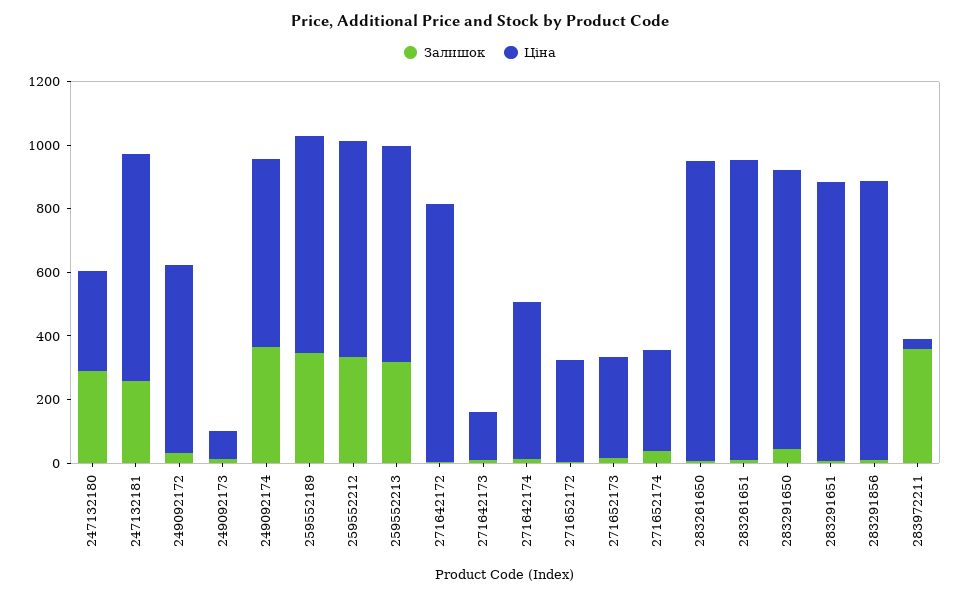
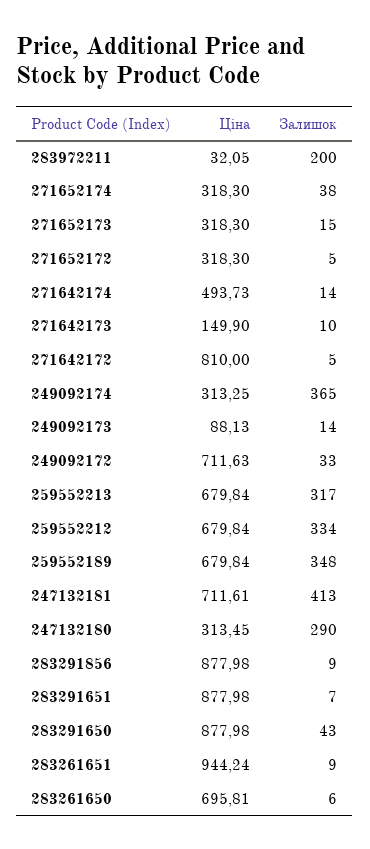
Залишок, 247132181: 250 -> 413
Ціна, 249092172: 600 -> 711.63
Ціна, 249092174: 600 -> 313.25
Ціна, 283261650: 950 -> 695.81
Залишок, 283972211: 350 -> 200

